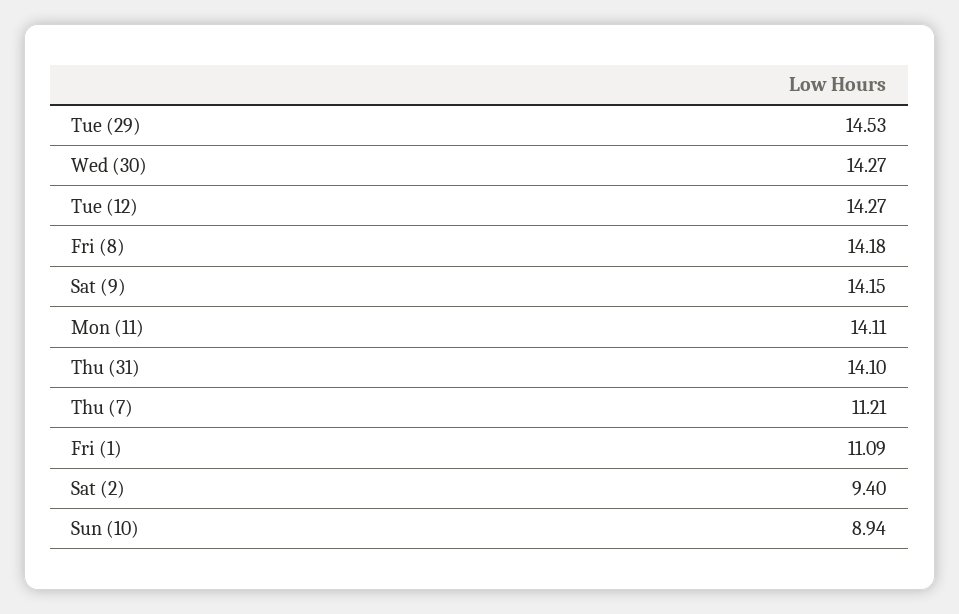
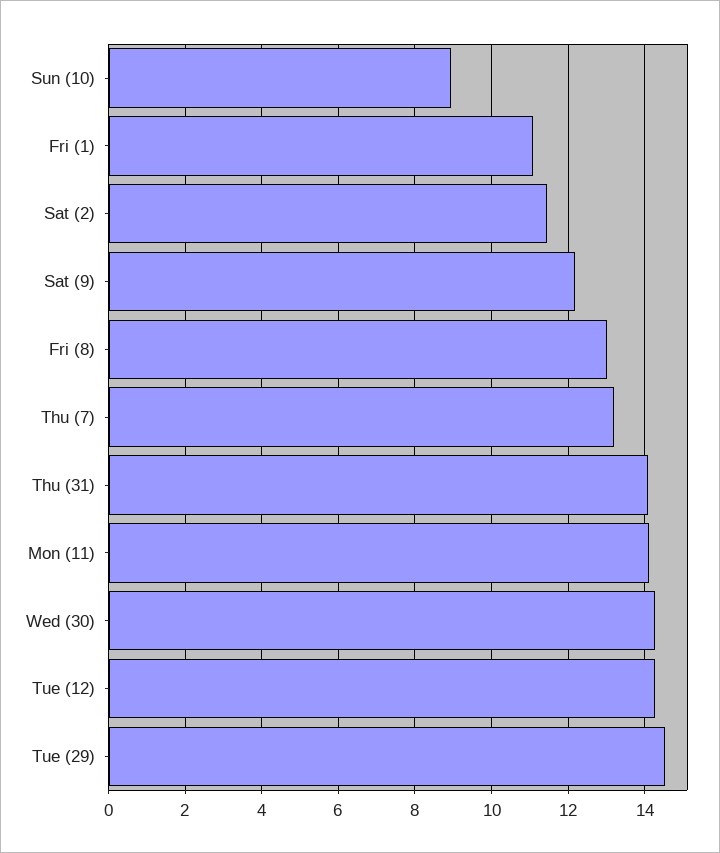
Fri (8): 14.18 -> 13
Sat (9): 14.15 -> 12.2
Thu (7): 11.21 -> 13.2
Sat (2): 9.4 -> 11.4

